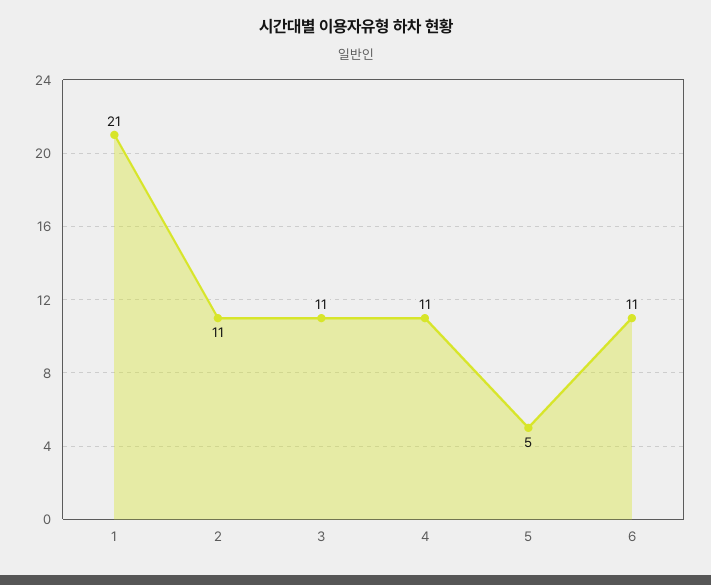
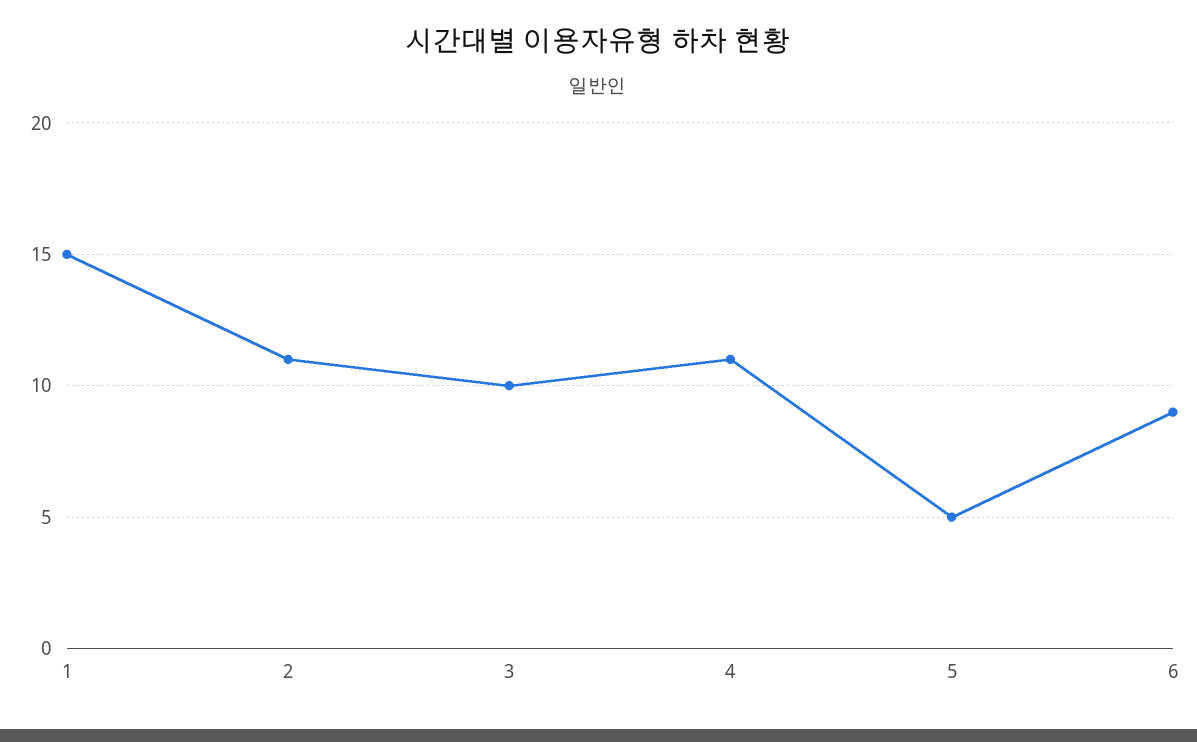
1: 21 -> 15
3: 11 -> 10
6: 11 -> 9

